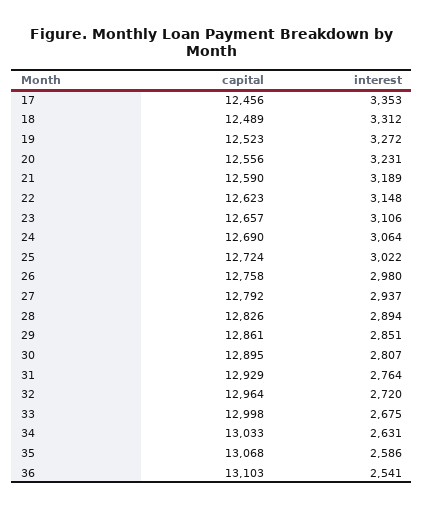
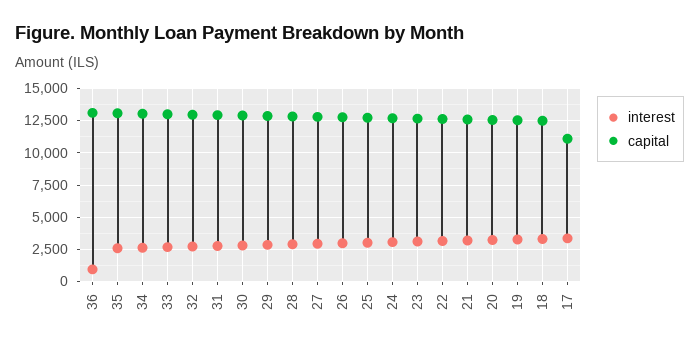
capital, 17: 12456 -> 11000
interest, 36: 2541 -> 1000

